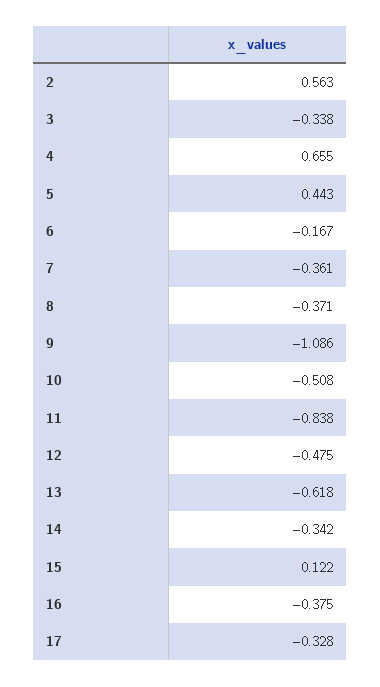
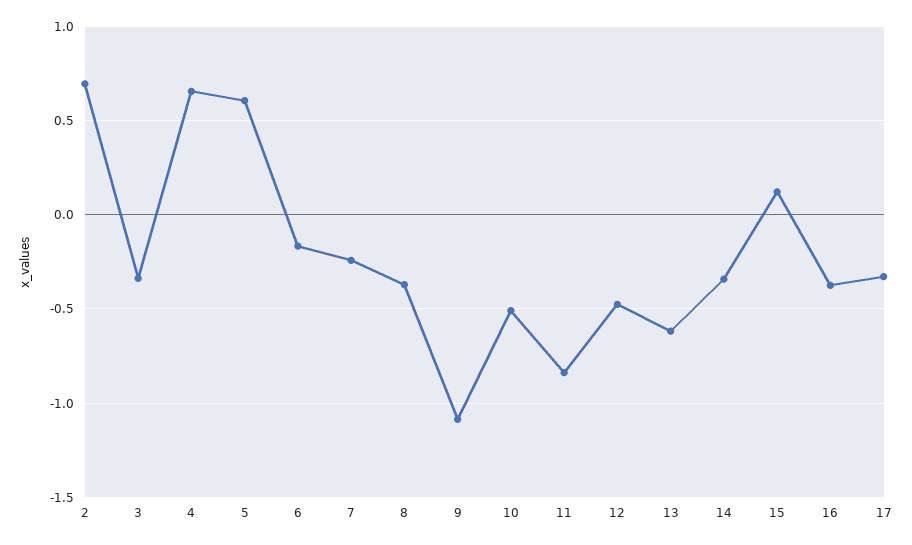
2: 0.563 -> 0.7
5: 0.443 -> 0.6
7: -0.361 -> -0.25

